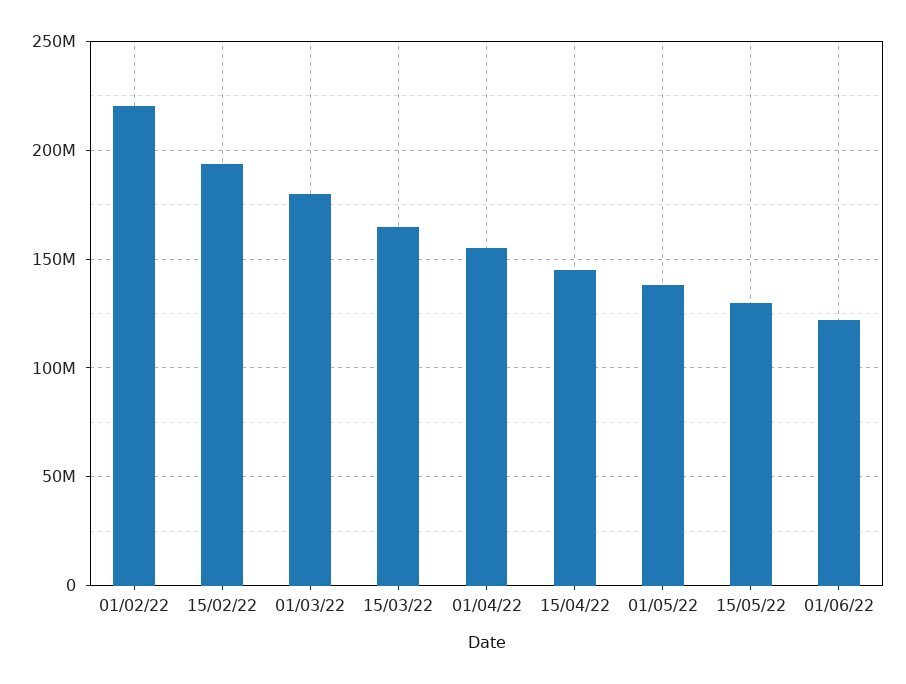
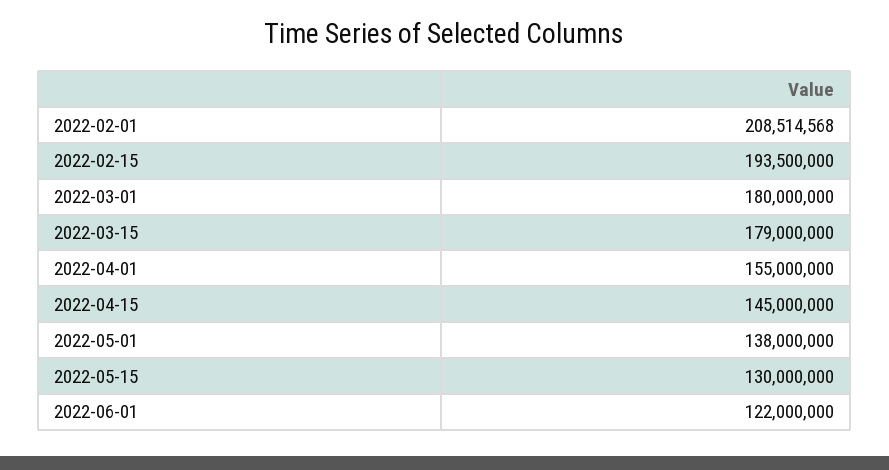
01/02/22: 220000000 -> 208514568
15/03/22: 165000000 -> 179000000

